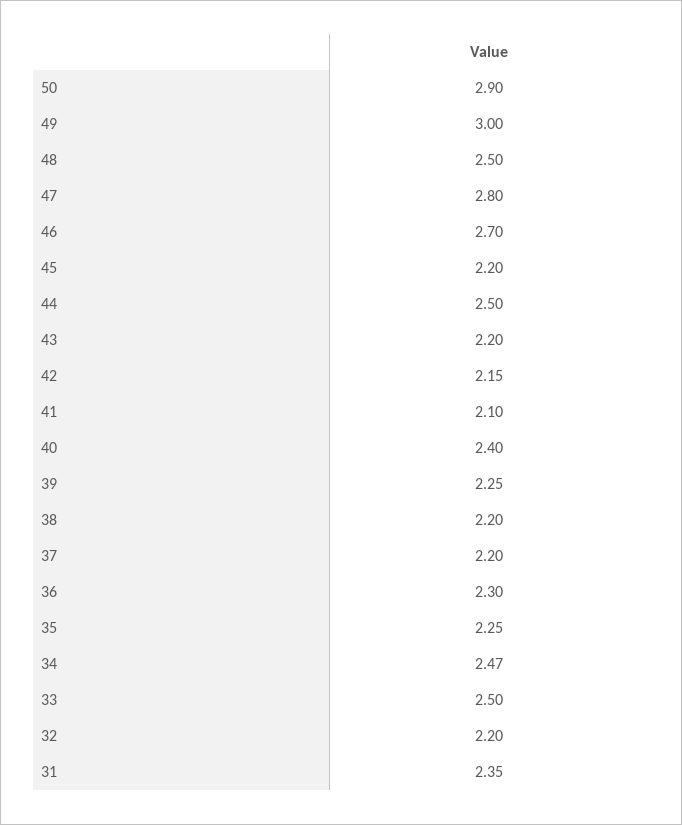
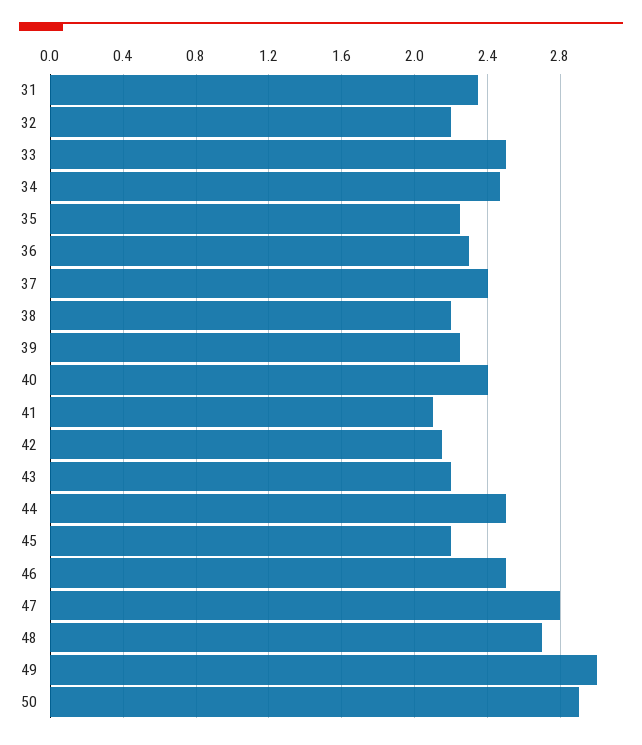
48: 2.5 -> 2.7
46: 2.7 -> 2.5
37: 2.2 -> 2.4

